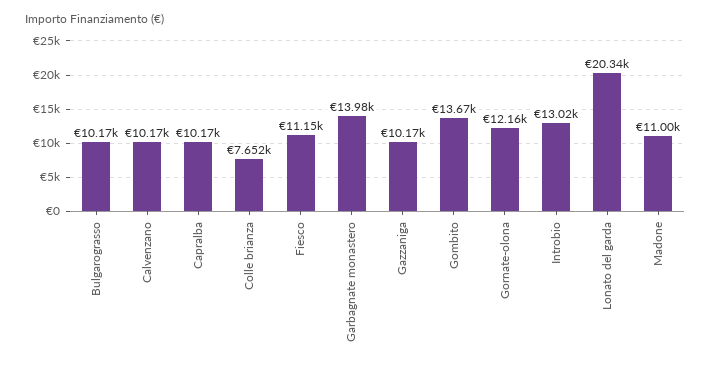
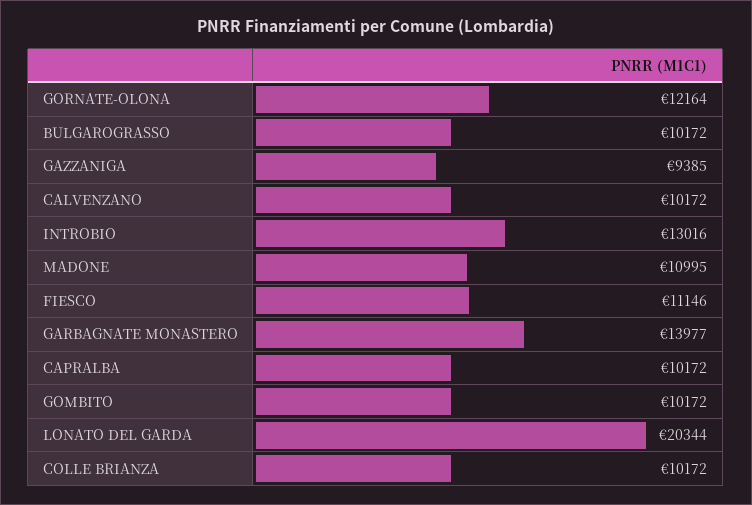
Colle brianza: 7652 -> 10172
Gazzaniga: 10170 -> 9385
Gombito: 13670 -> 10172

